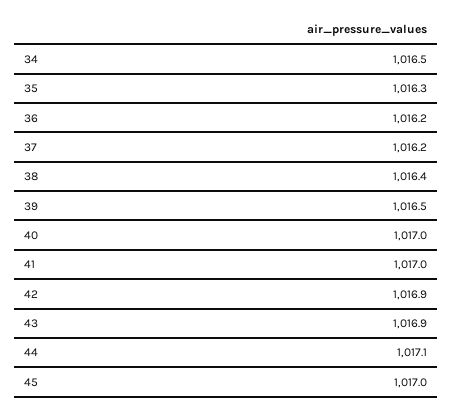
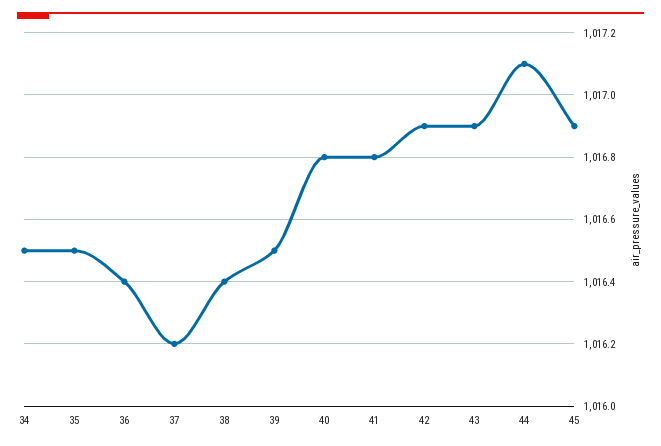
35: 1016.3 -> 1016.5
36: 1016.2 -> 1016.4
40: 1017 -> 1016.8
41: 1017 -> 1016.8
45: 1017 -> 1016.9

